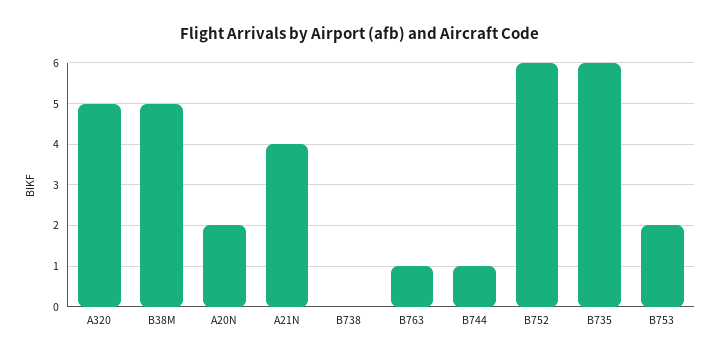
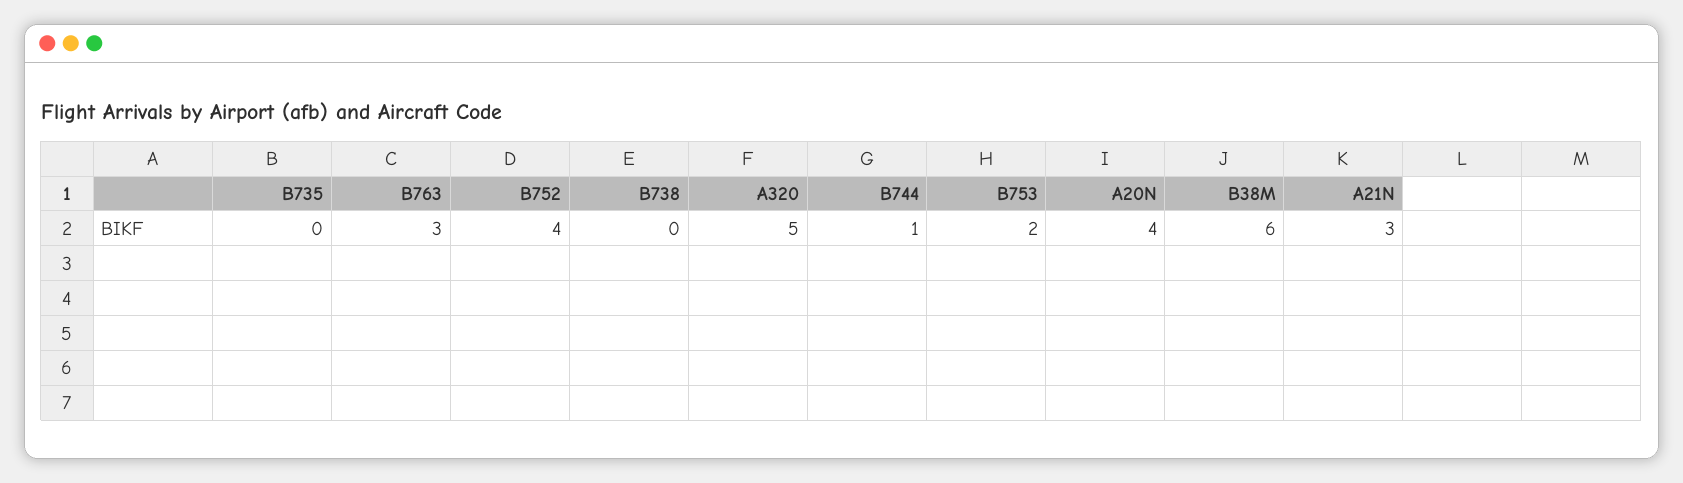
B38M: 5 -> 6
A20N: 2 -> 4
A21N: 4 -> 3
B763: 1 -> 3
B752: 6 -> 4
B735: 6 -> 0

